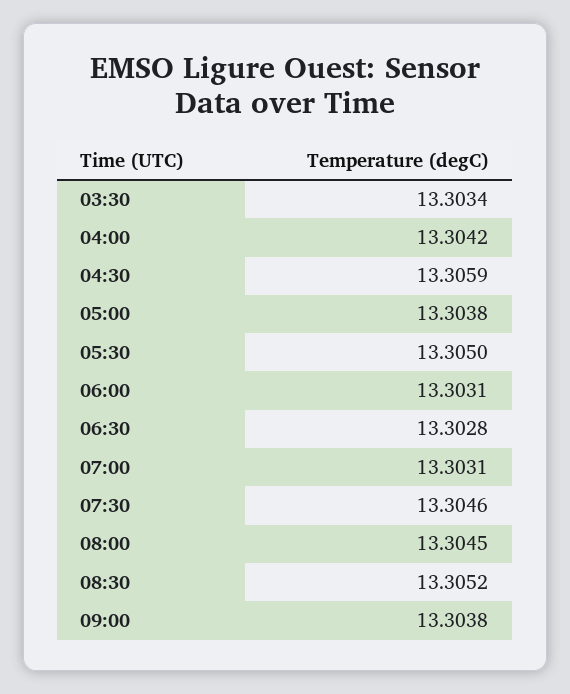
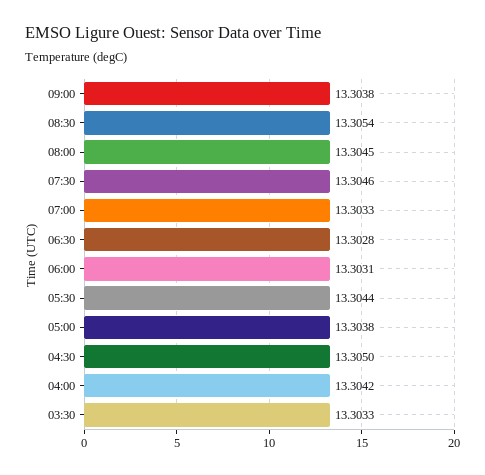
03:30: 13.3034 -> 13.3033
04:30: 13.3059 -> 13.305
05:30: 13.305 -> 13.3044
07:00: 13.3031 -> 13.3033
08:30: 13.3052 -> 13.3054

